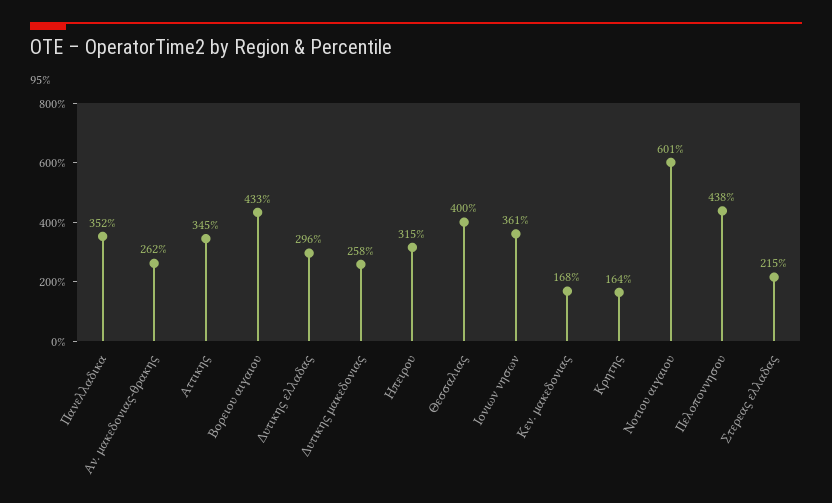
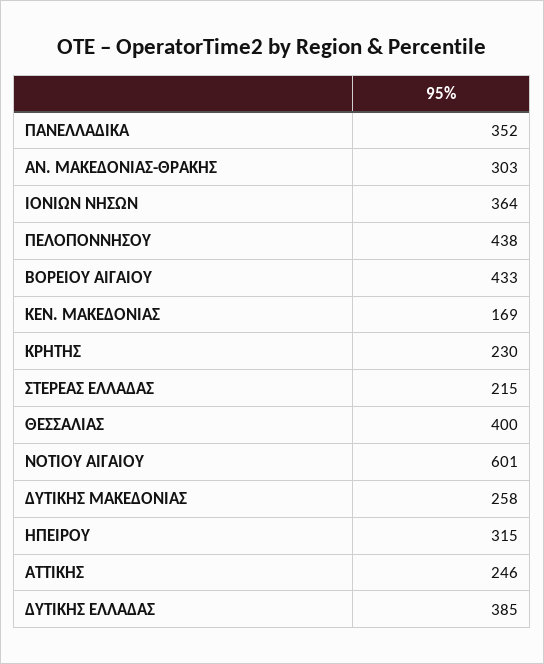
Αν. μακεδονιας-θρακης: 262 -> 303
Αττικης: 345 -> 246
Δυτικης ελλαδας: 296 -> 385
Ιονιων νησων: 361 -> 364
Κεν. μακεδονιας: 168 -> 169
Κρητης: 164 -> 230

